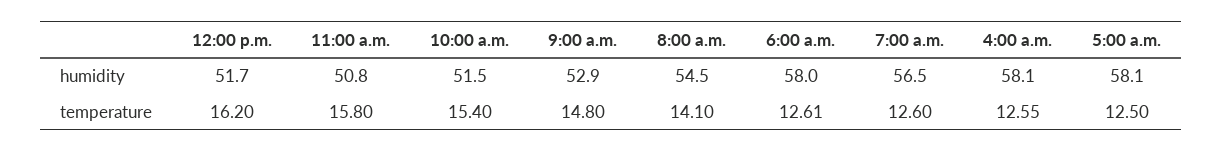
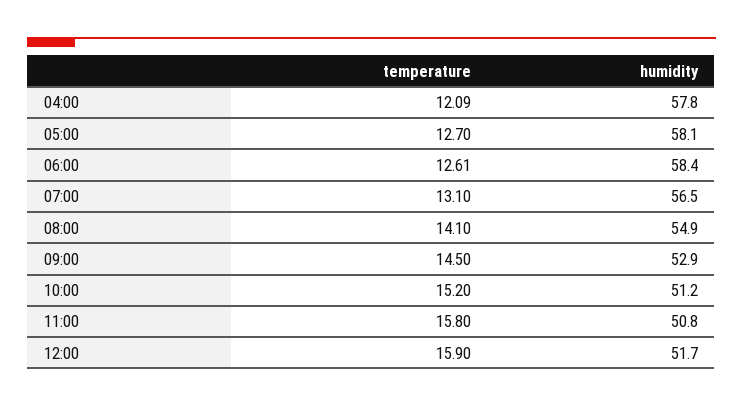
10:00 a.m., humidity: 51.5 -> 51.2
8:00 a.m., humidity: 54.5 -> 54.9
6:00 a.m., humidity: 58 -> 58.4
4:00 a.m., humidity: 58.1 -> 57.8
12:00 p.m., temperature: 16.2 -> 15.9
10:00 a.m., temperature: 15.4 -> 15.2
9:00 a.m., temperature: 14.8 -> 14.5
7:00 a.m., temperature: 12.6 -> 13.1
4:00 a.m., temperature: 12.55 -> 12.09
5:00 a.m., temperature: 12.5 -> 12.7

